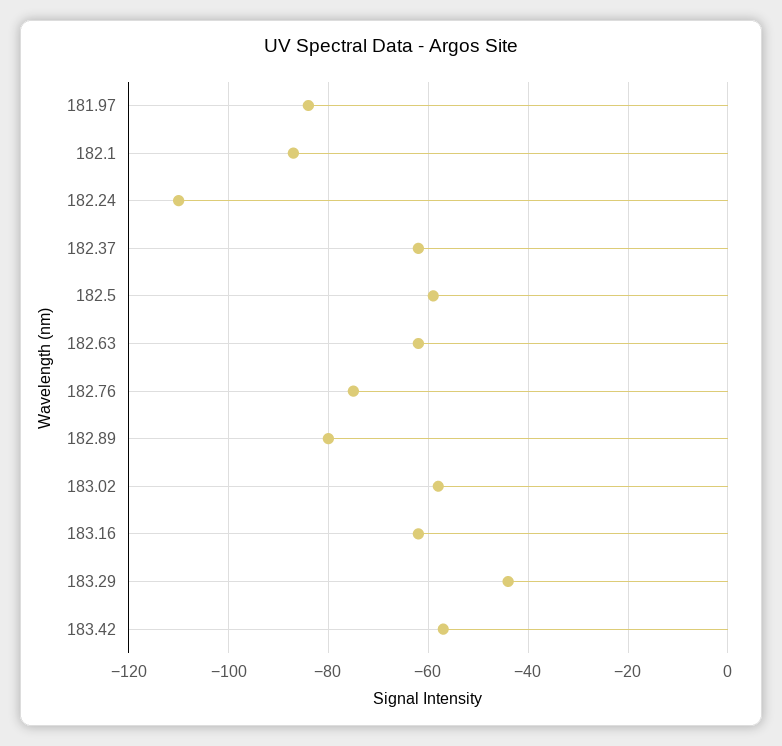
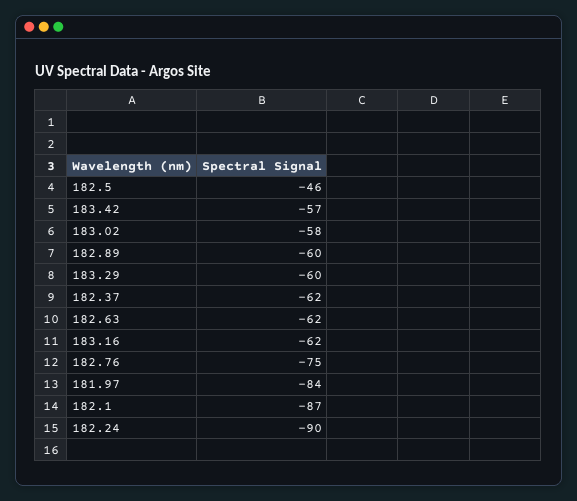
182.24: -110 -> -90
182.5: -60 -> -46
182.89: -80 -> -60
183.29: -45 -> -60

